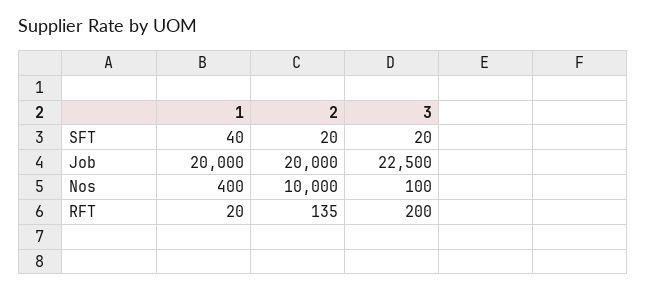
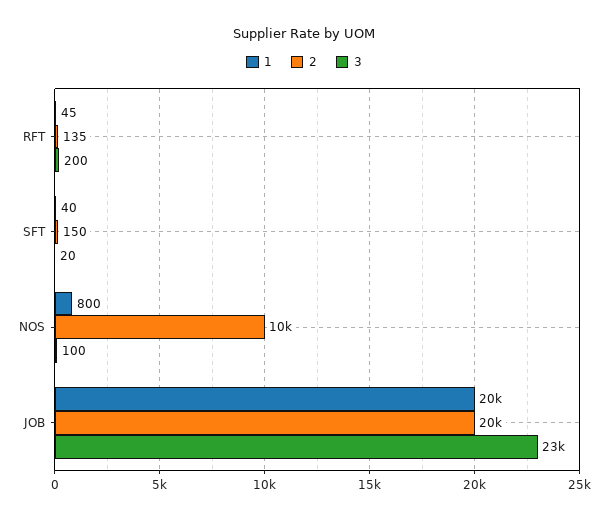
2, SFT: 20 -> 150
1, Nos: 400 -> 800
1, RFT: 20 -> 45

